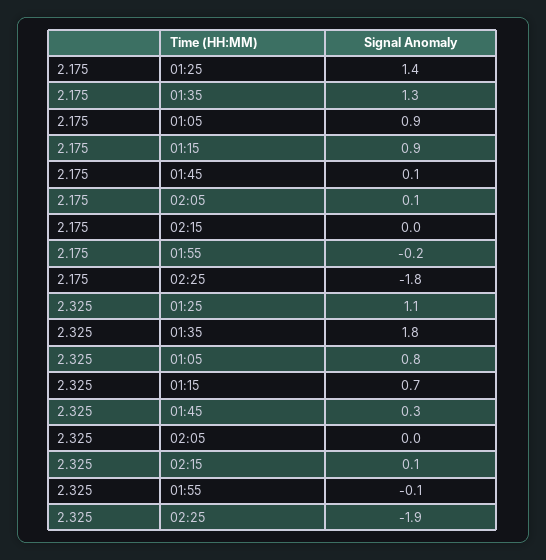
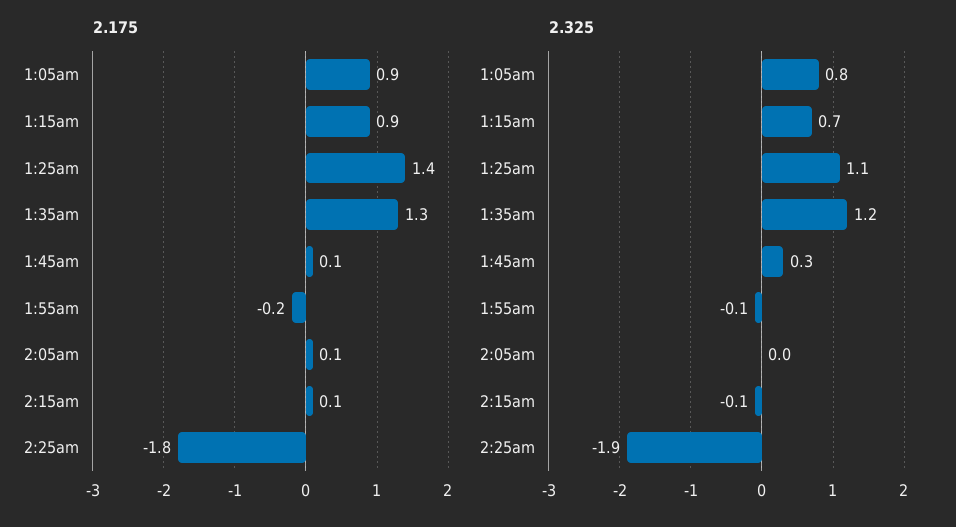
2.175, 02:15: 0 -> 0.1
2.325, 01:35: 1.8 -> 1.2
2.325, 02:15: 0.1 -> -0.1

